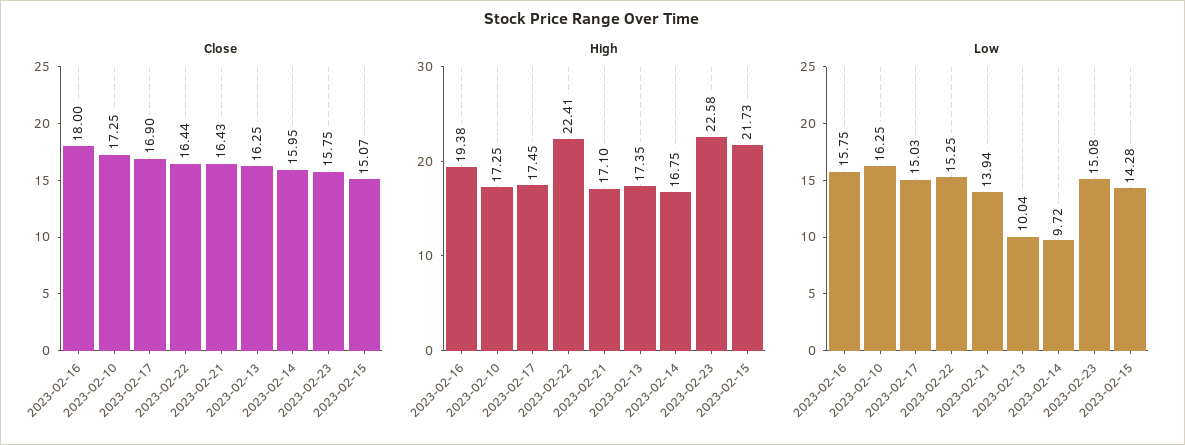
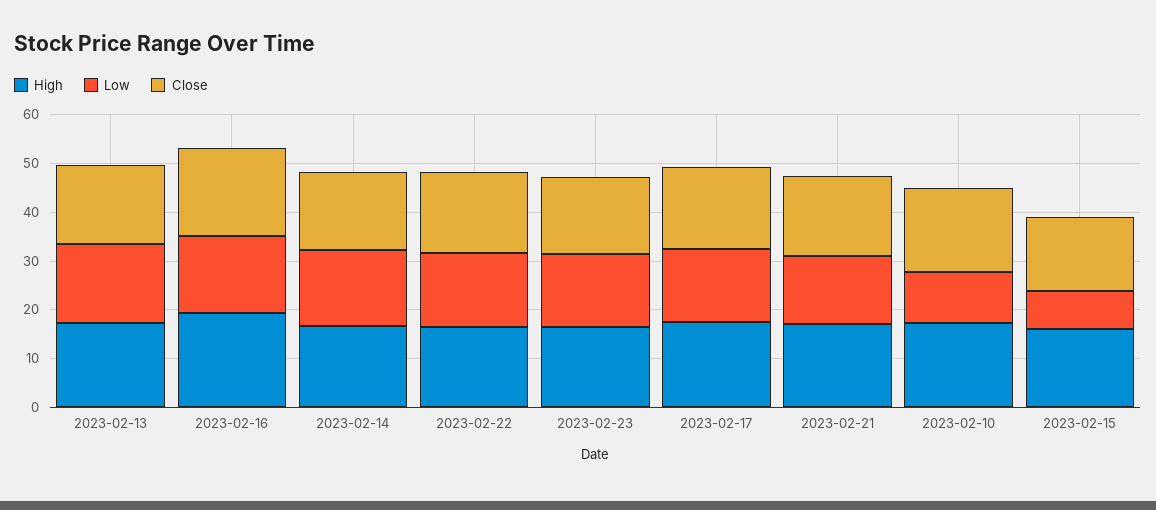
High, 2023-02-22: 22.41 -> 16
High, 2023-02-23: 22.58 -> 16
High, 2023-02-15: 21.73 -> 16
Low, 2023-02-10: 16.25 -> 10
Low, 2023-02-13: 10.04 -> 16
Low, 2023-02-14: 9.72 -> 16
Low, 2023-02-15: 14.28 -> 8

